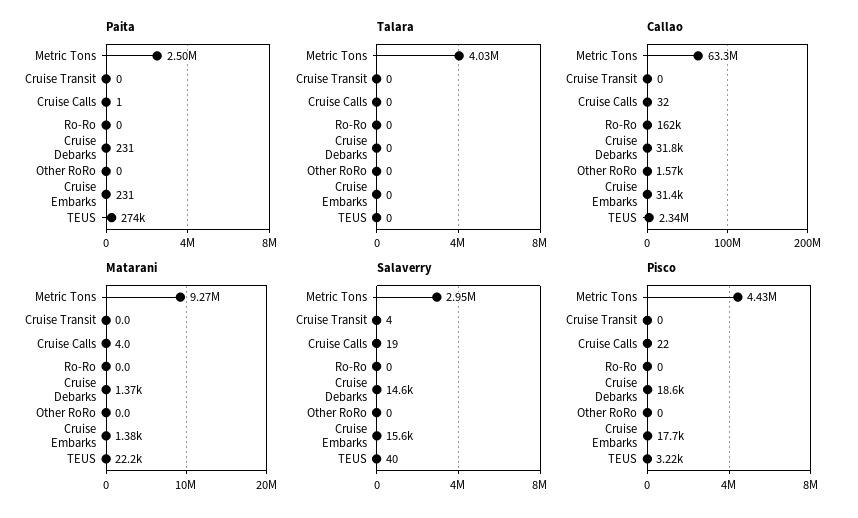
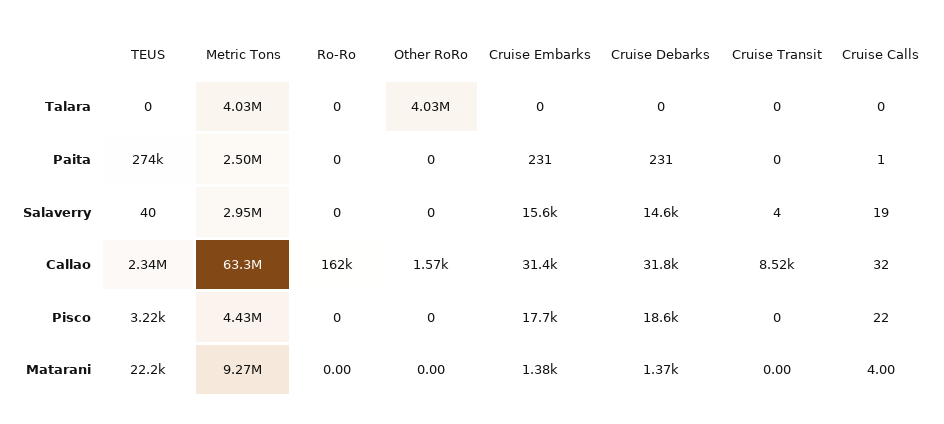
Talara, Other RoRo: 0 -> 4030000
Callao, Cruise Transit: 0 -> 8520

